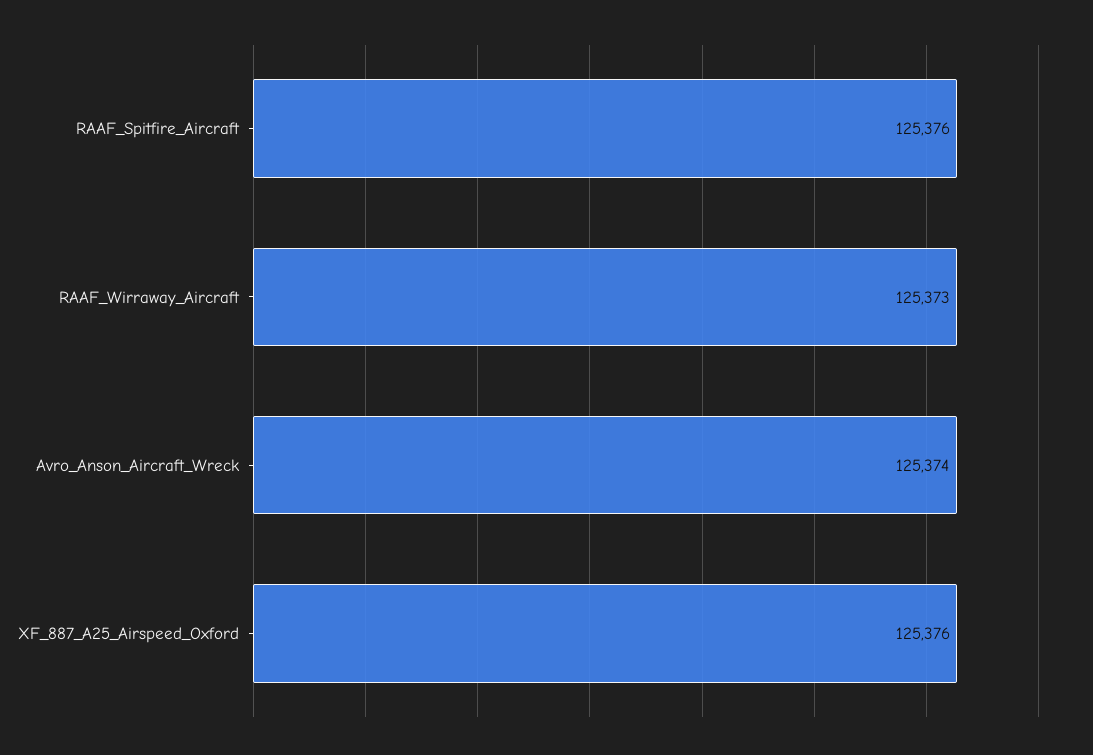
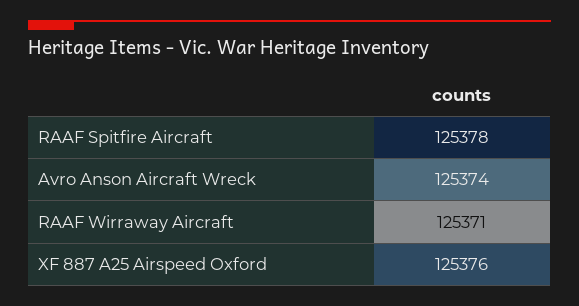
RAAF_Spitfire_Aircraft: 125376 -> 125378
RAAF_Wirraway_Aircraft: 125373 -> 125371

